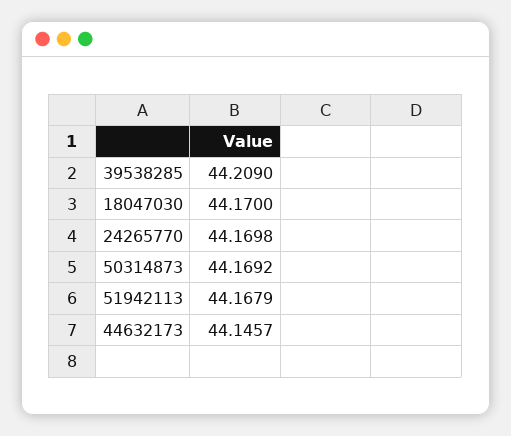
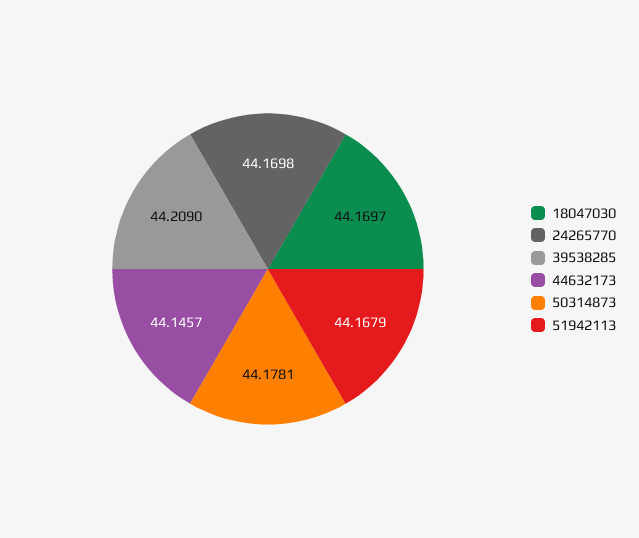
18047030: 44.17 -> 44.1697
50314873: 44.1692 -> 44.1781

